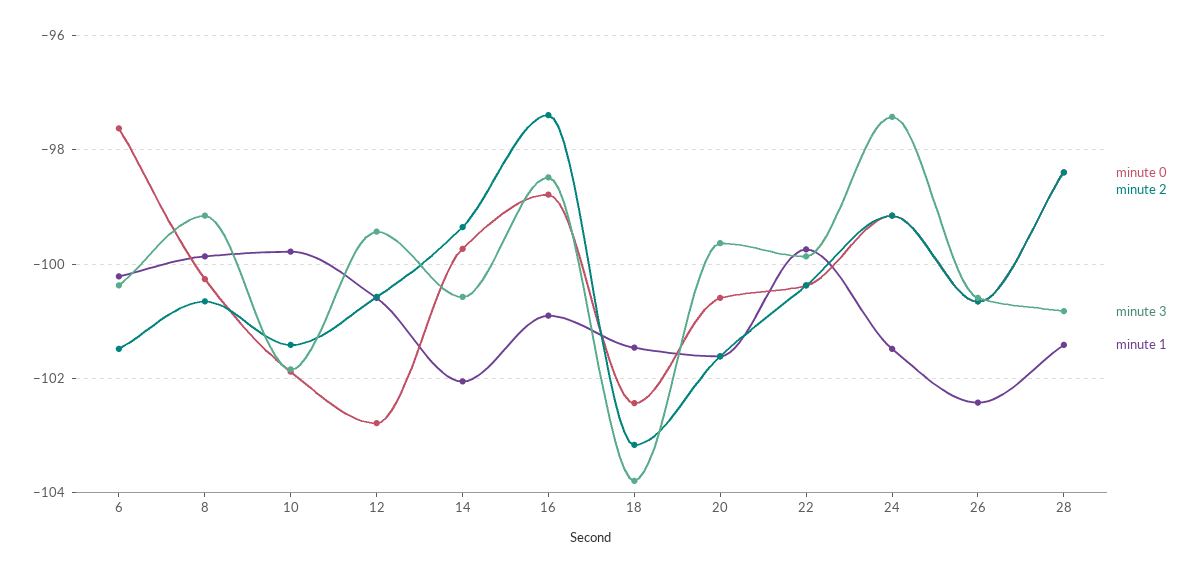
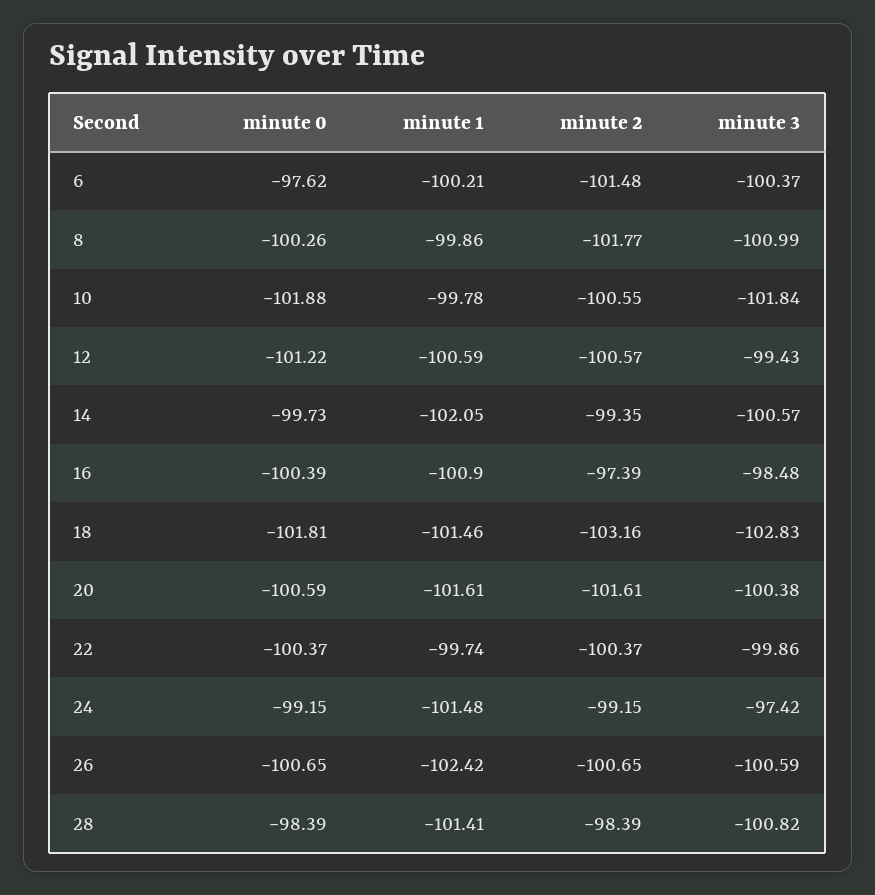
minute 2, 8: -100.6 -> -101.77
minute 3, 8: -99.2 -> -100.99
minute 2, 10: -101.4 -> -100.55
minute 0, 12: -102.8 -> -101.22
minute 0, 16: -98.8 -> -100.39
minute 0, 18: -102.4 -> -101.81
minute 3, 18: -103.8 -> -102.83
minute 3, 20: -99.6 -> -100.38

